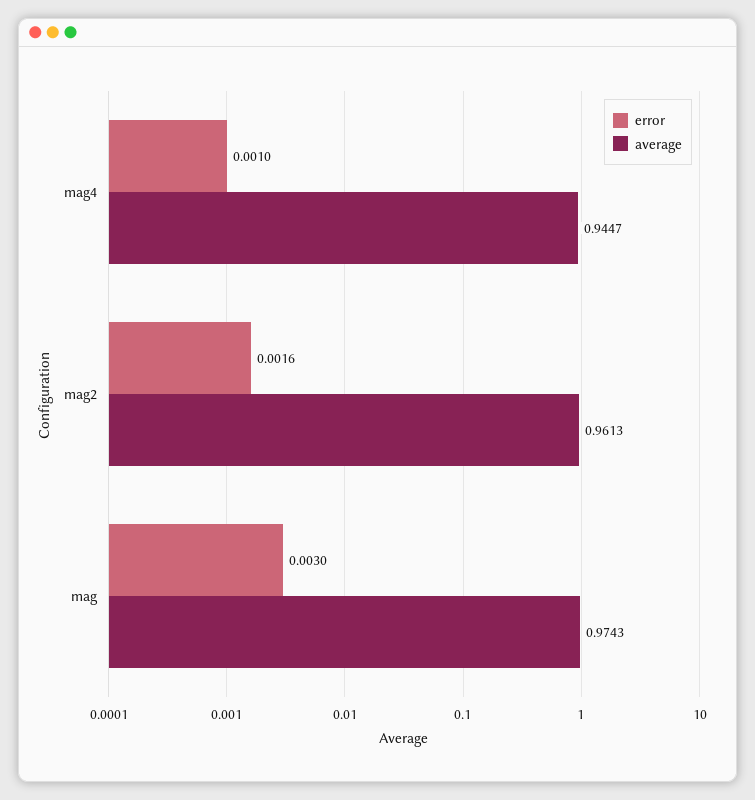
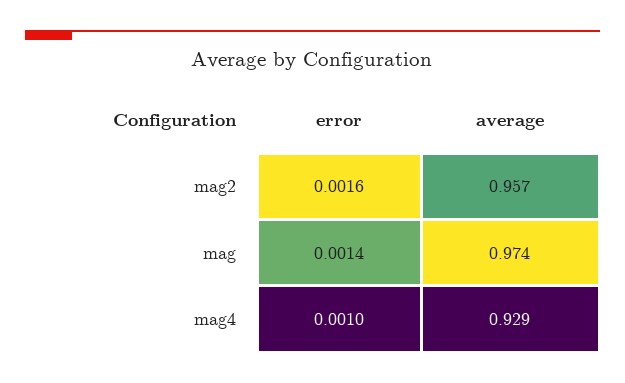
average, mag4: 0.9447 -> 0.929
average, mag2: 0.9613 -> 0.957
error, mag: 0.003 -> 0.0014

